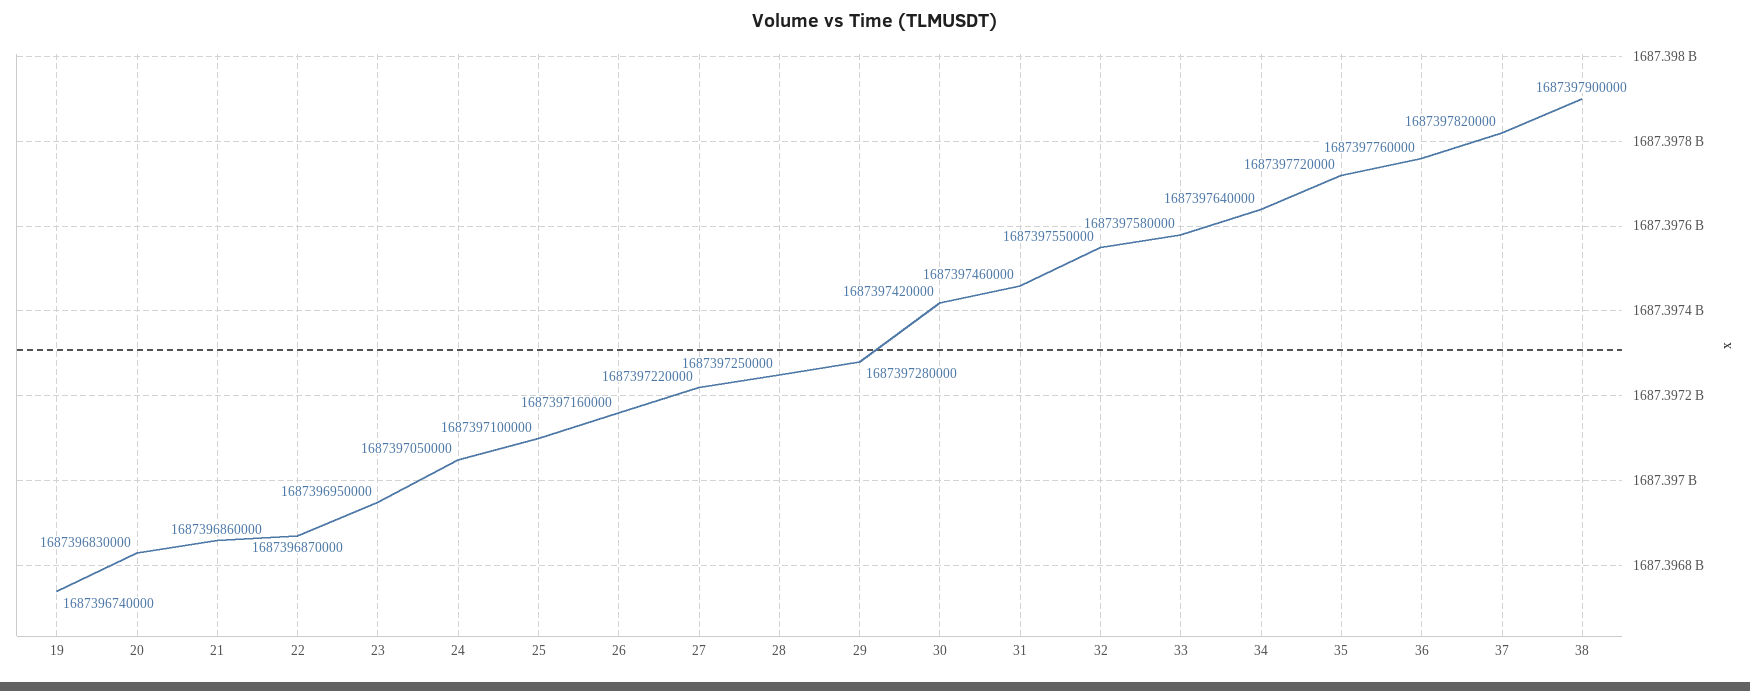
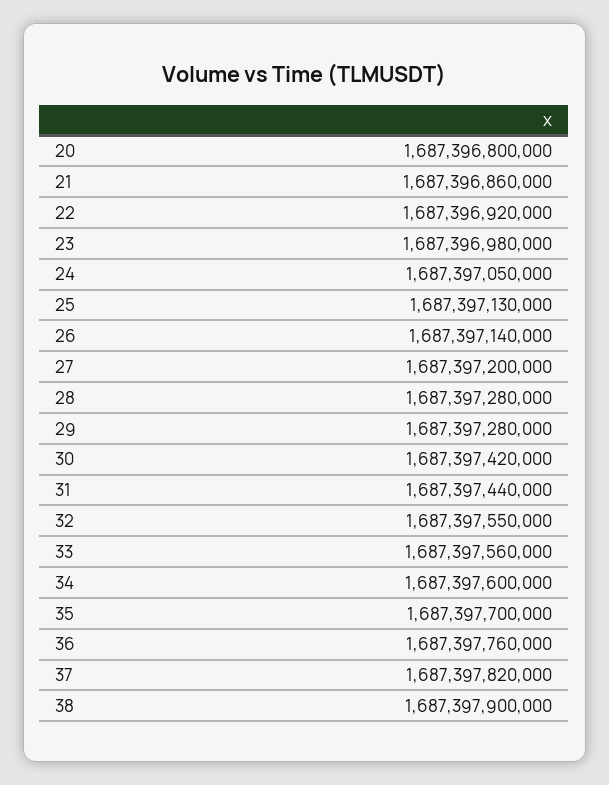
19: 1687396740000 -> none
20: 1687396830000 -> 1687396800000
22: 1687396870000 -> 1687396920000
23: 1687396950000 -> 1687396980000
25: 1687397100000 -> 1687397130000
26: 1687397160000 -> 1687397140000
27: 1687397220000 -> 1687397200000
28: 1687397250000 -> 1687397280000
31: 1687397460000 -> 1687397440000
33: 1687397580000 -> 1687397560000
34: 1687397640000 -> 1687397600000
35: 1687397720000 -> 1687397700000

